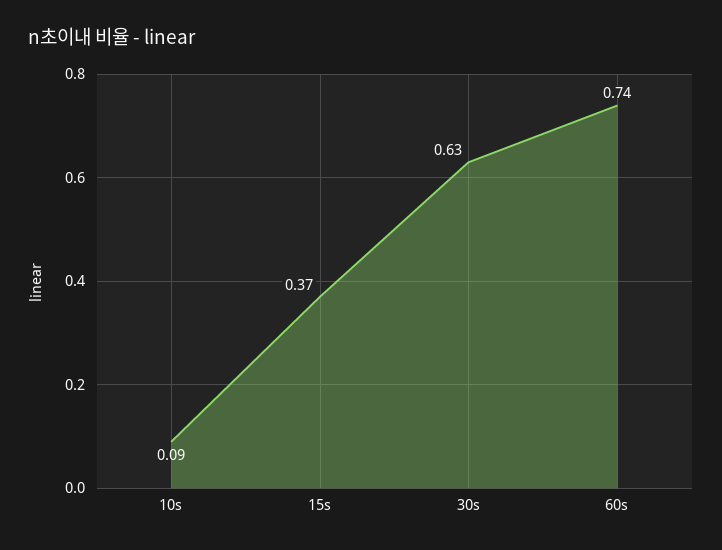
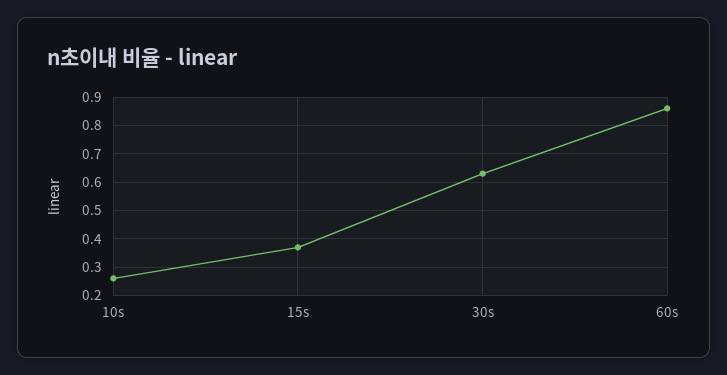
10s: 0.09 -> 0.25
60s: 0.74 -> 0.85

